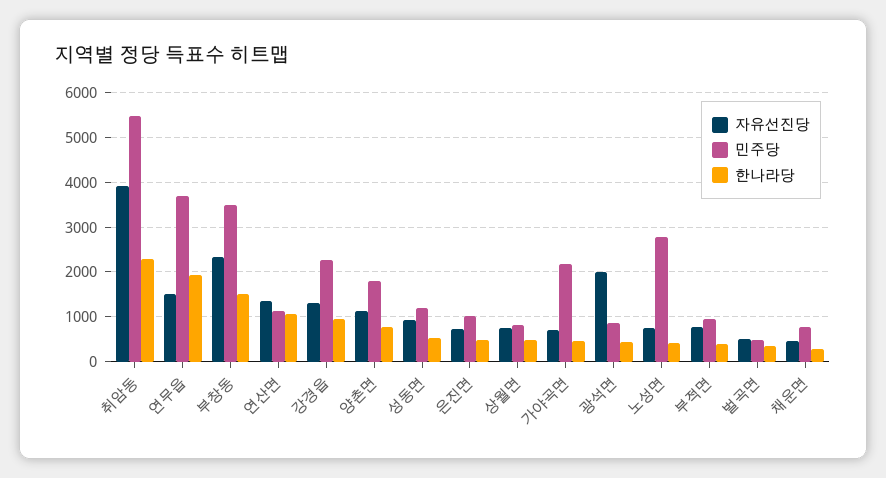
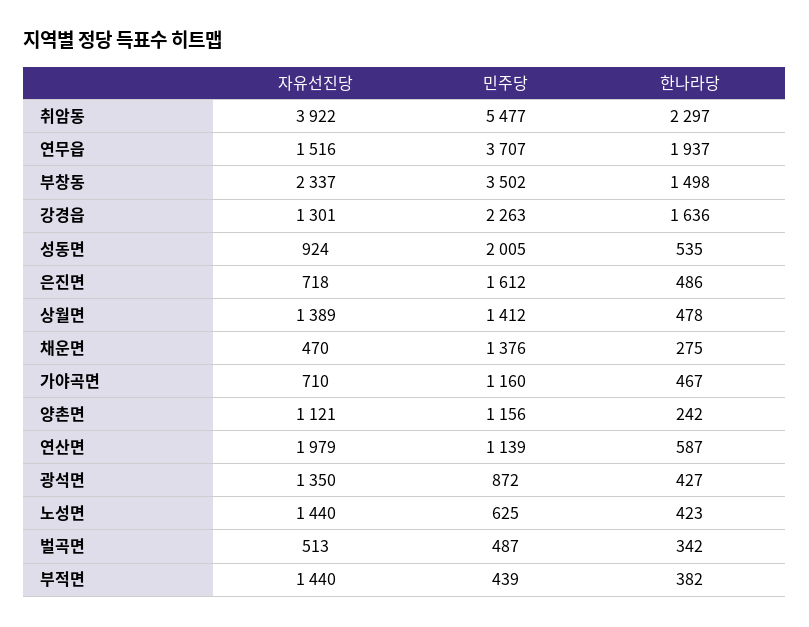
자유선진당, 연산면: 1400 -> 1979
한나라당, 연산면: 1000 -> 587
한나라당, 강경읍: 1000 -> 1636
민주당, 양촌면: 1800 -> 1156
한나라당, 양촌면: 800 -> 242
민주당, 성동면: 1200 -> 2005
민주당, 은진면: 1000 -> 1612
자유선진당, 상월면: 800 -> 1389
민주당, 상월면: 800 -> 1412
민주당, 가야곡면: 2200 -> 1160
자유선진당, 광석면: 2000 -> 1350
자유선진당, 노성면: 800 -> 1440
민주당, 노성면: 2800 -> 625
자유선진당, 부적면: 800 -> 1440
민주당, 부적면: 1000 -> 439
민주당, 채운면: 800 -> 1376

